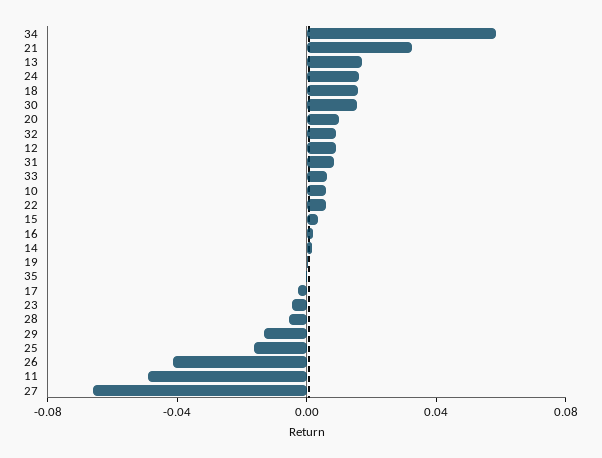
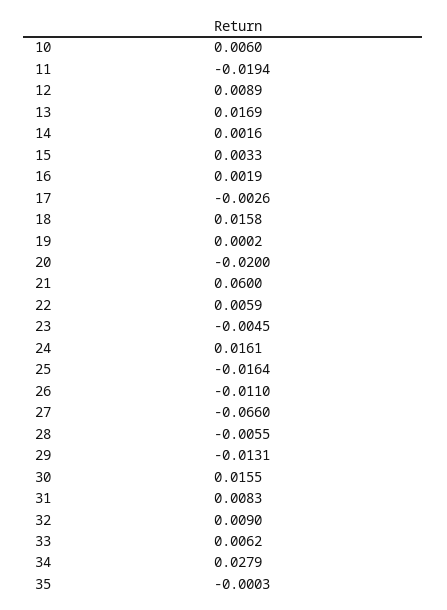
34: 0.06 -> 0.0279
21: 0.03 -> 0.06
20: 0.01 -> -0.02
26: -0.04 -> -0.011
11: -0.05 -> -0.0194

